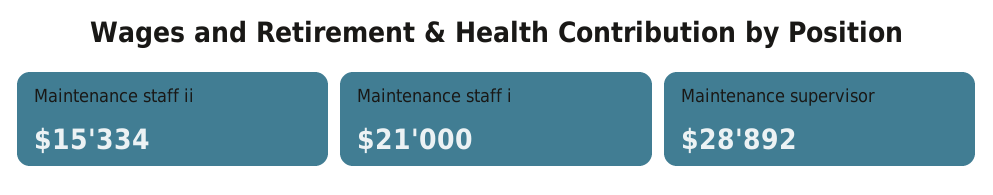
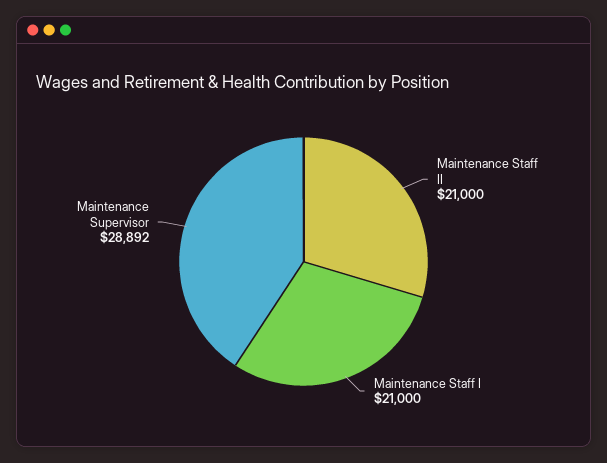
Maintenance staff ii: 15334 -> 21000

